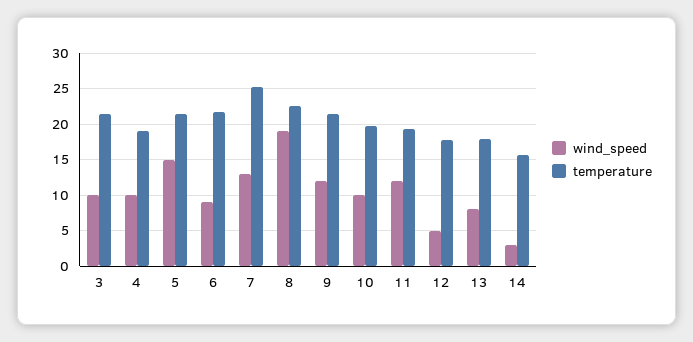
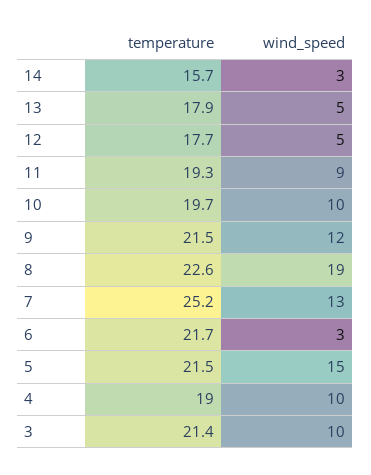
wind_speed, 6: 9 -> 3
wind_speed, 11: 12 -> 9
wind_speed, 13: 8 -> 5

